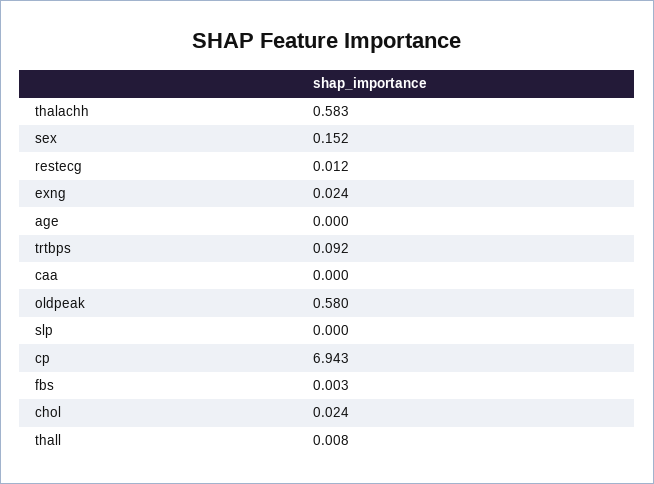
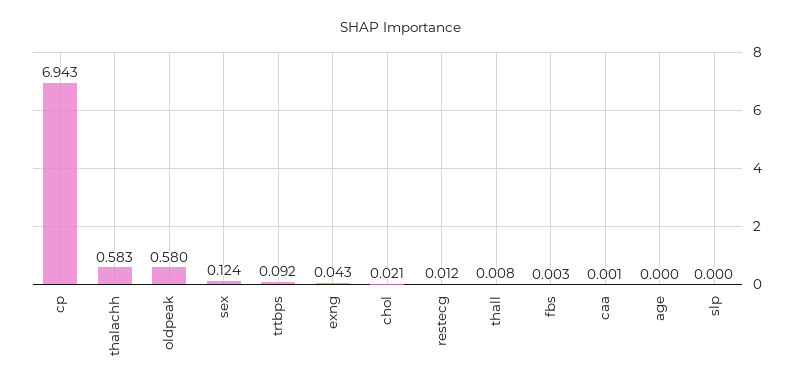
sex: 0.152 -> 0.124
exng: 0.024 -> 0.043
caa: 0 -> 0.001
chol: 0.024 -> 0.021

